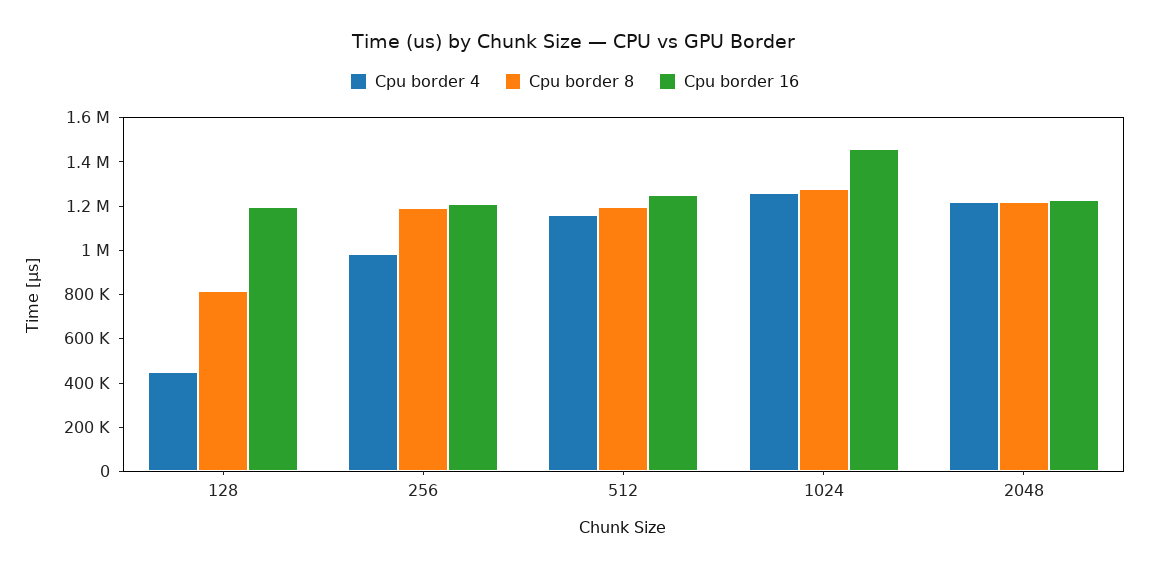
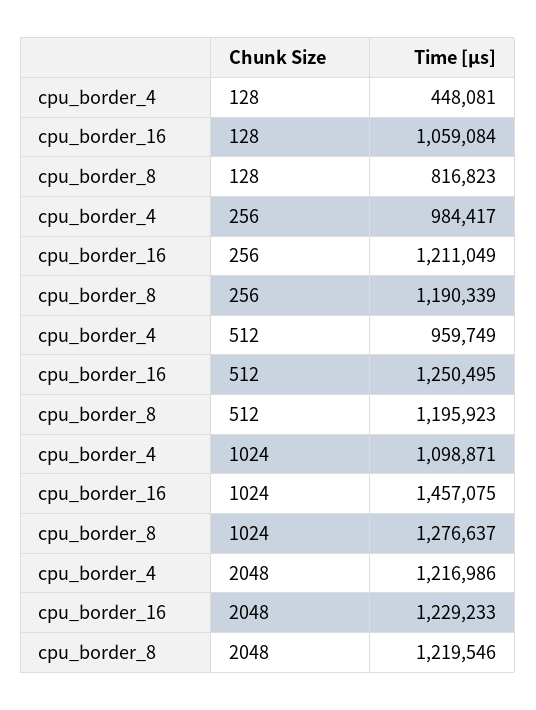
Cpu border 16, 128: 1200000 -> 1059084
Cpu border 4, 512: 1150000 -> 959749
Cpu border 4, 1024: 1250000 -> 1098871

